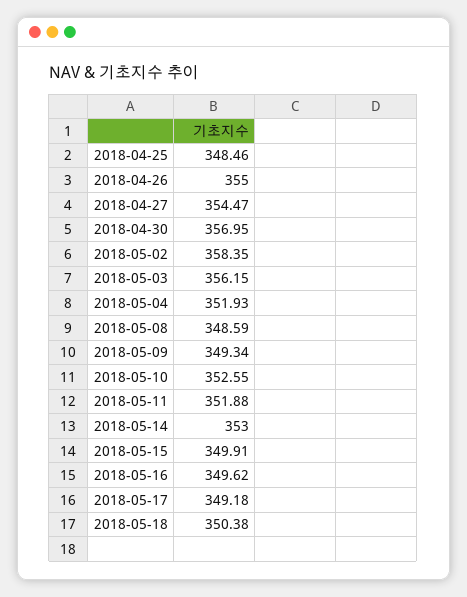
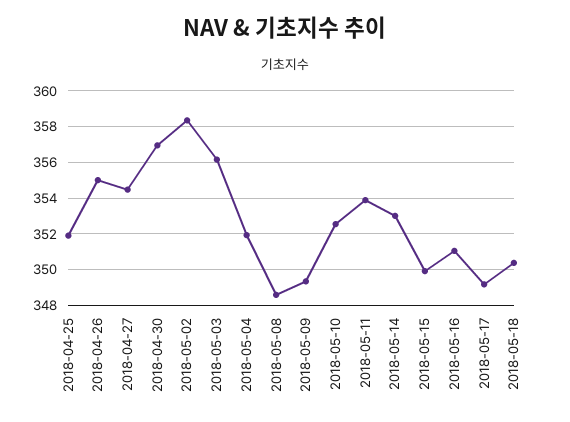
2018-04-25: 348.46 -> 352
2018-05-11: 351.88 -> 354
2018-05-16: 349.62 -> 351

